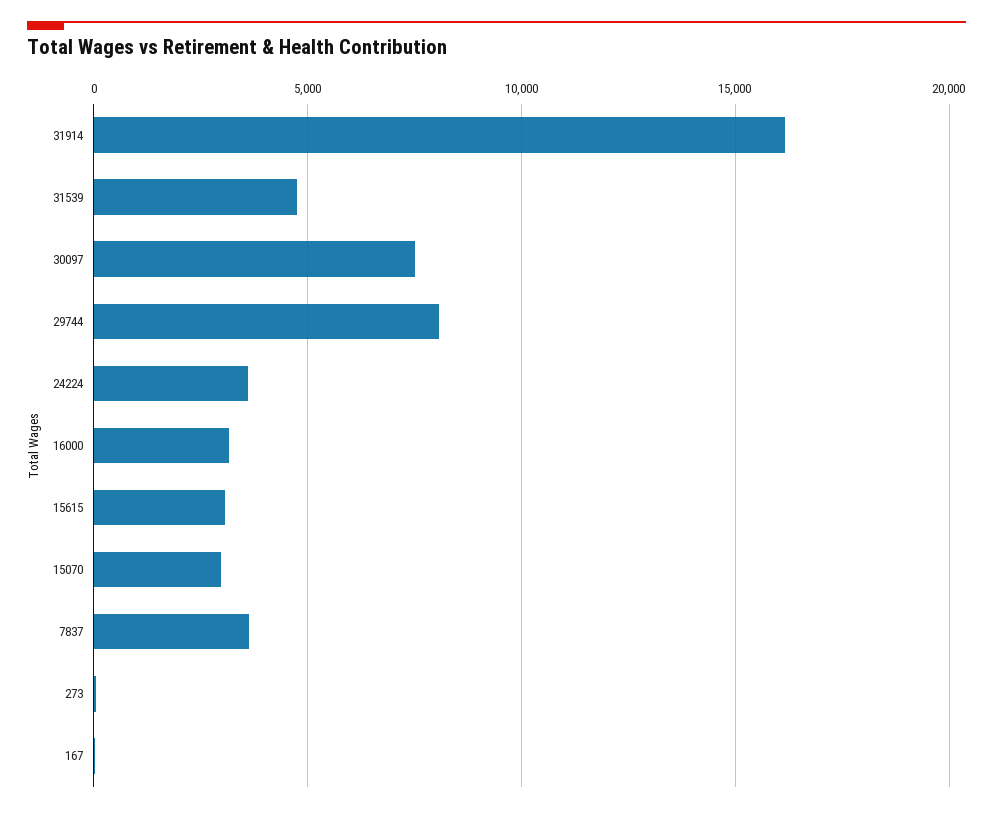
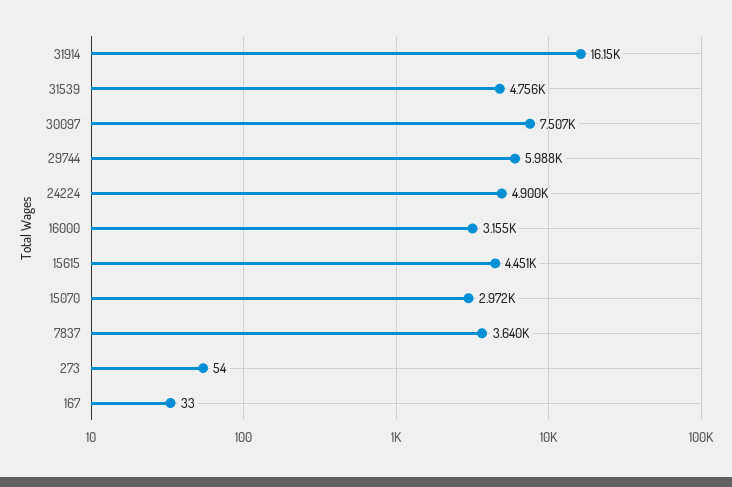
29744: 8000 -> 5988
24224: 3500 -> 4900
15615: 3000 -> 4451

